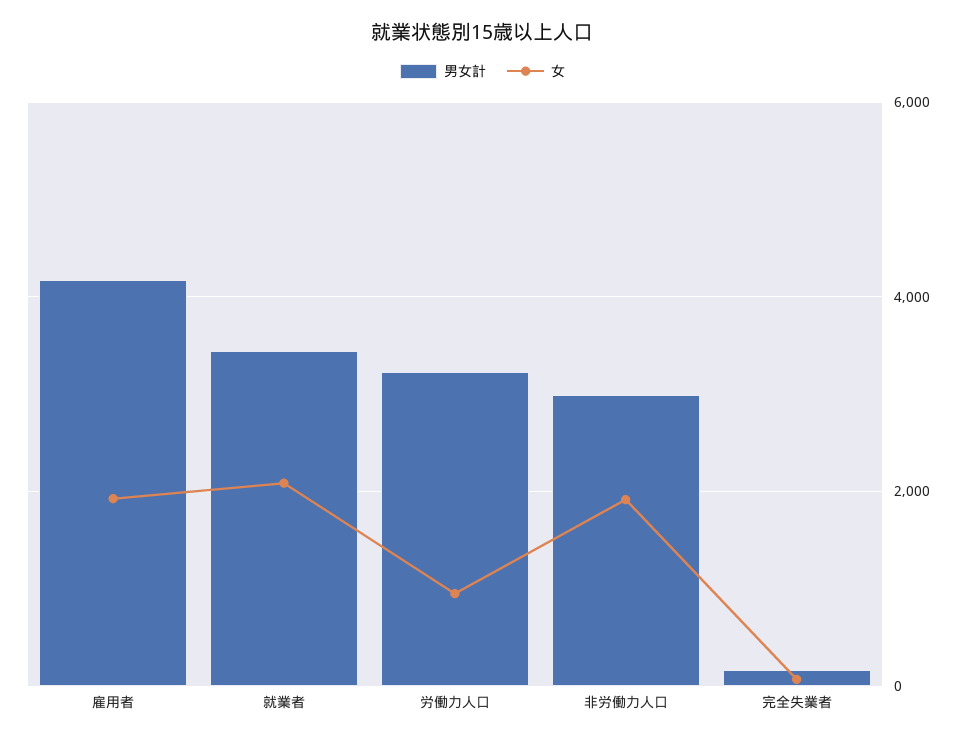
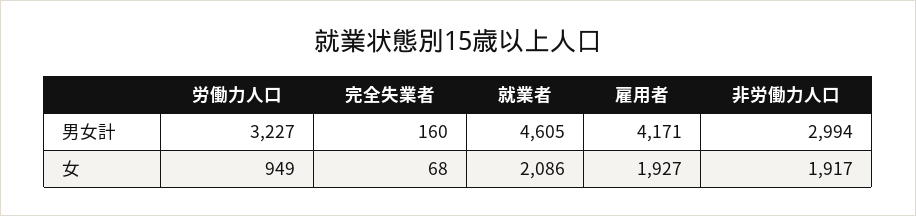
男女計, 就業者: 3400 -> 4605

